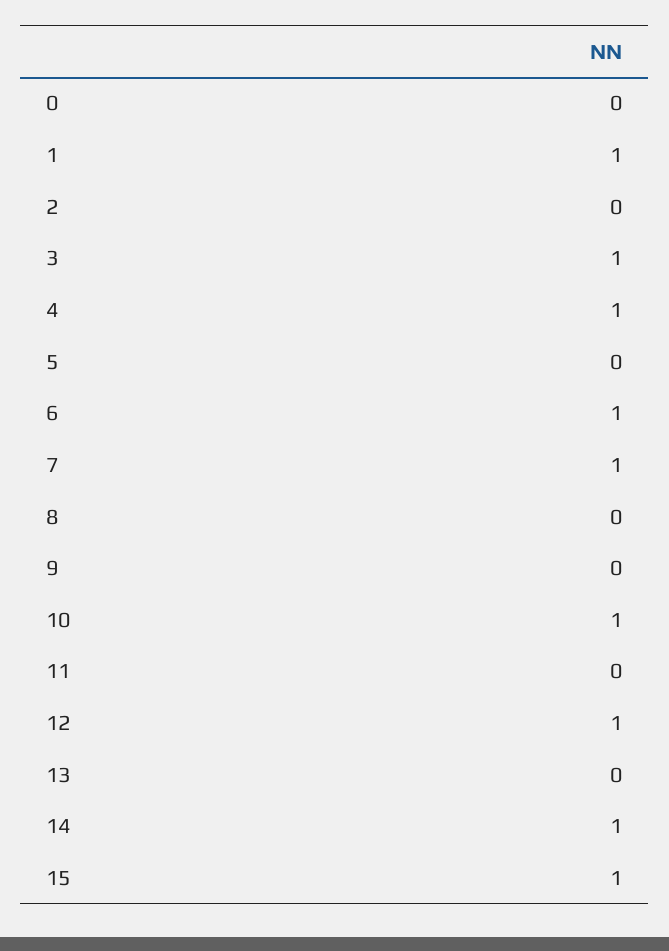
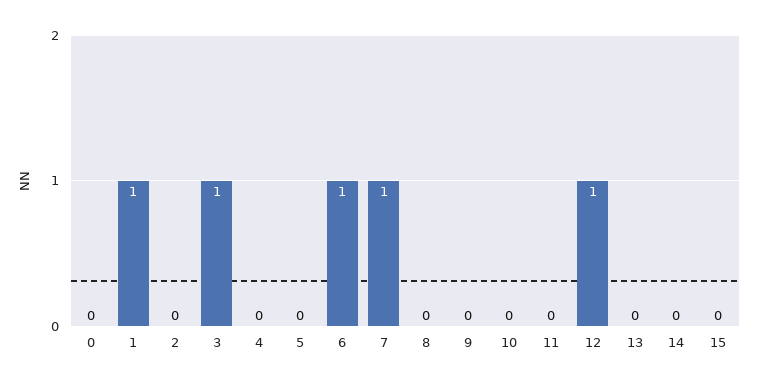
4: 1 -> 0
10: 1 -> 0
14: 1 -> 0
15: 1 -> 0

